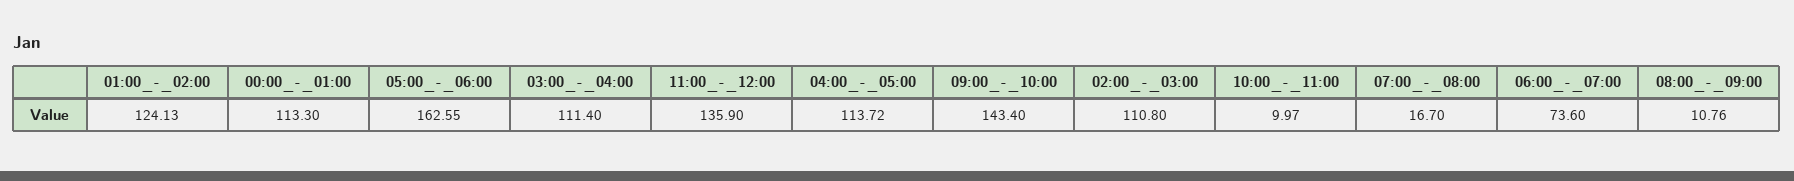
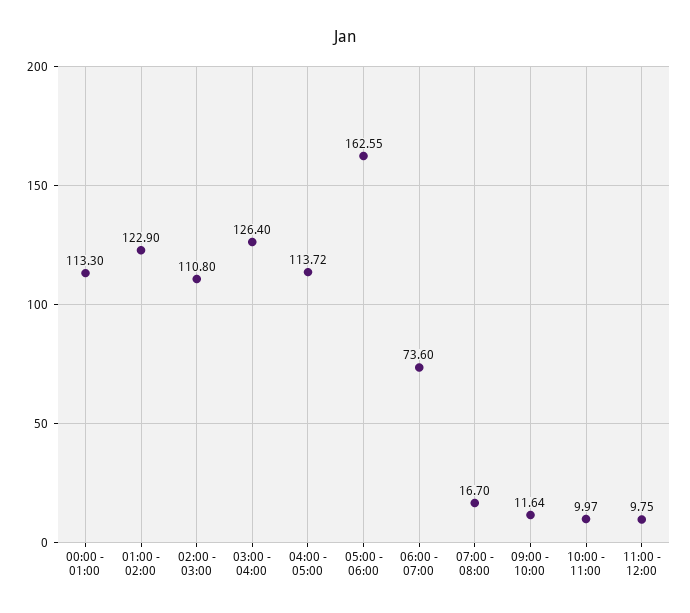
01:00_-_02:00: 124.13 -> 122.9
03:00_-_04:00: 111.4 -> 126.4
11:00_-_12:00: 135.9 -> 9.75
09:00_-_10:00: 143.4 -> 11.64
08:00_-_09:00: 10.76 -> none

